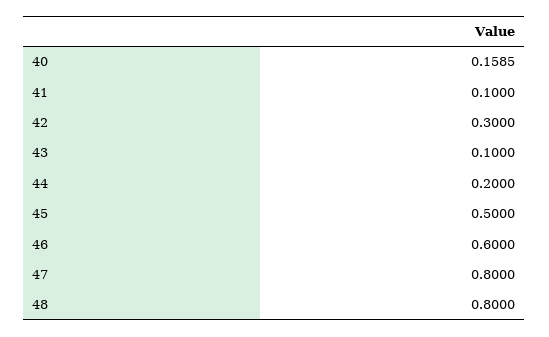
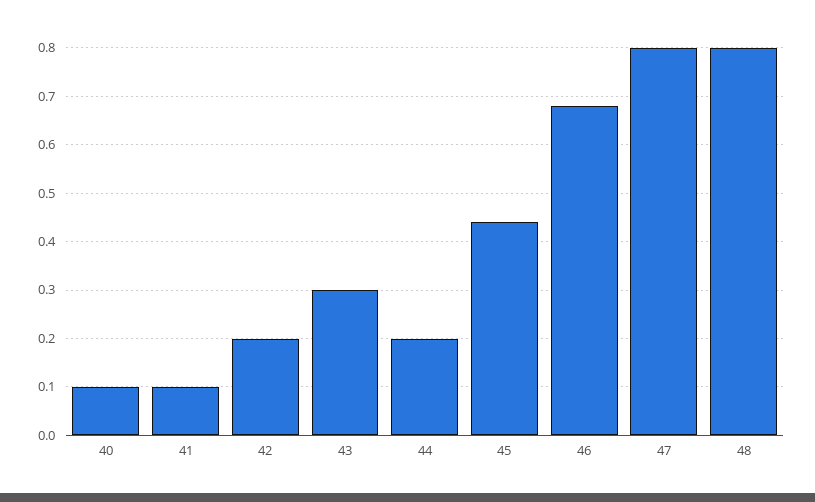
40: 0.1585 -> 0.1
42: 0.3 -> 0.2
43: 0.1 -> 0.3
45: 0.5 -> 0.44
46: 0.6 -> 0.68

